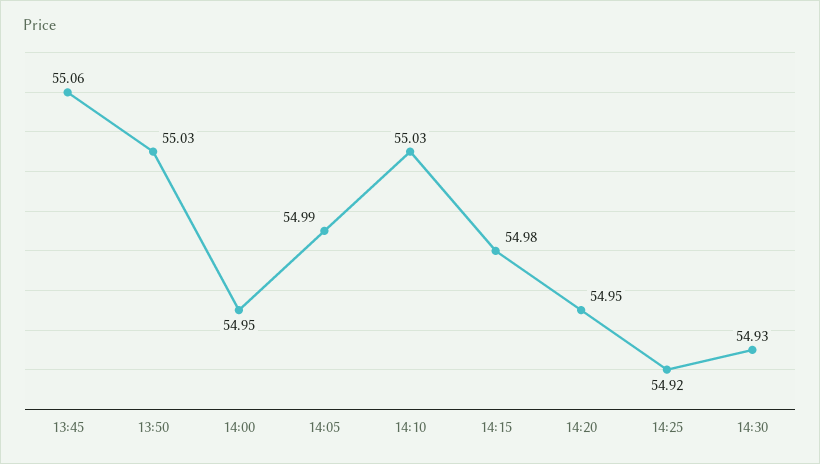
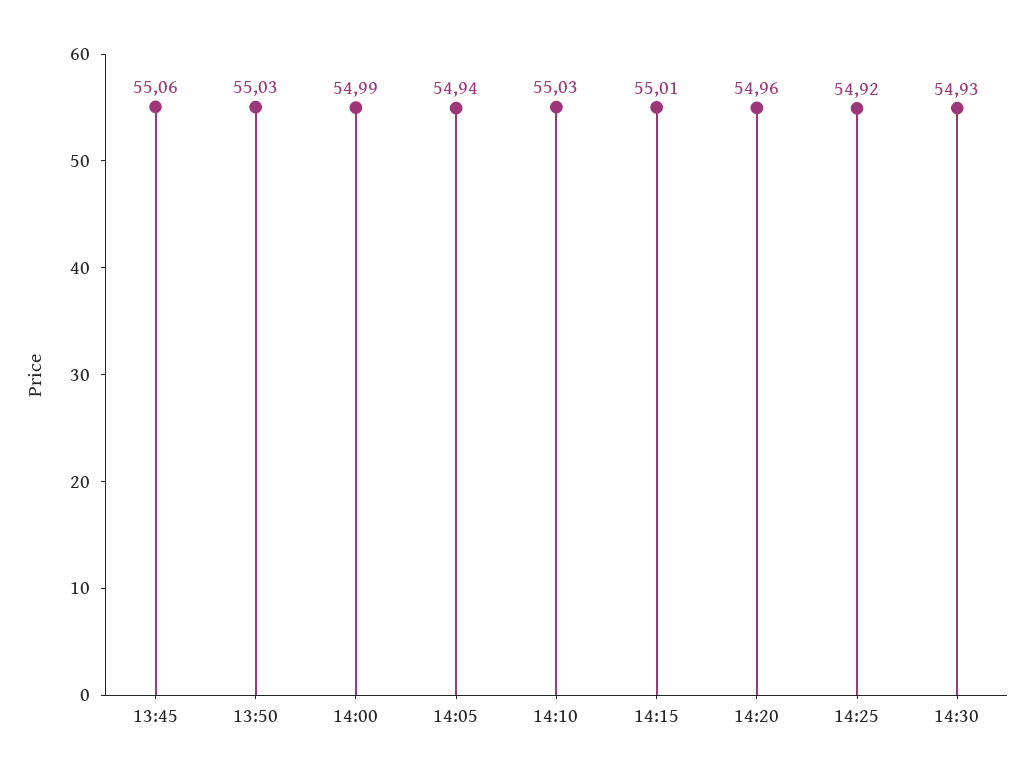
14:00: 54.95 -> 54.99
14:05: 54.99 -> 54.94
14:15: 54.98 -> 55.01
14:20: 54.95 -> 54.96

